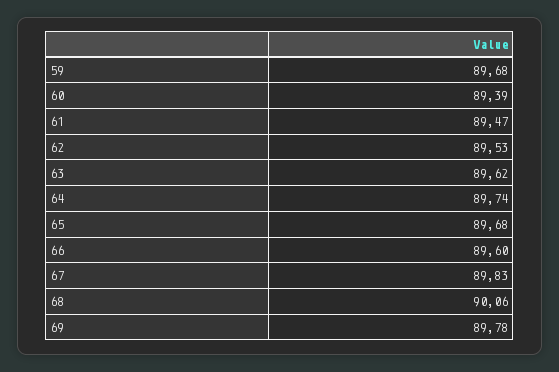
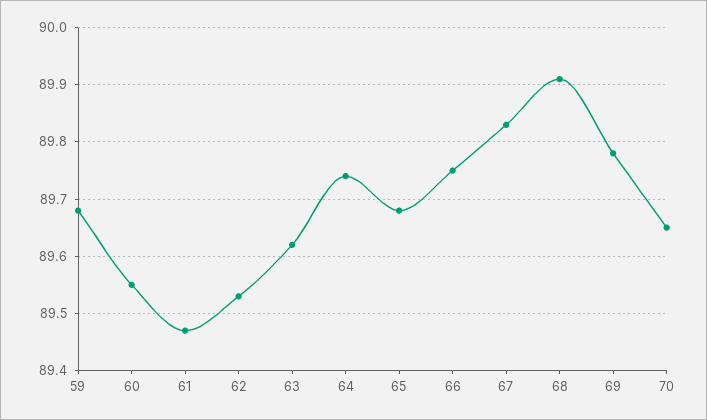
60: 89.39 -> 89.55
66: 89.6 -> 89.75
68: 90.06 -> 89.9
70: none -> 89.65

